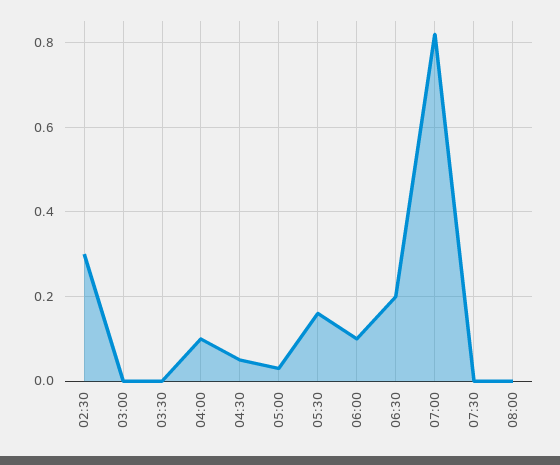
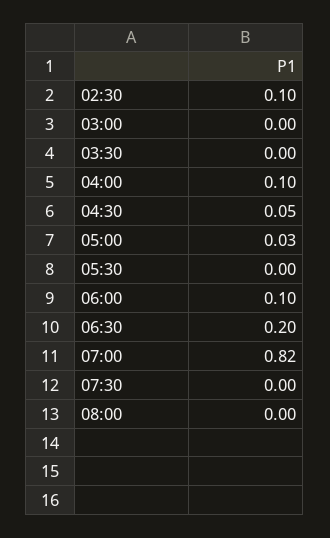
02:30: 0.3 -> 0.1
05:30: 0.15 -> 0

